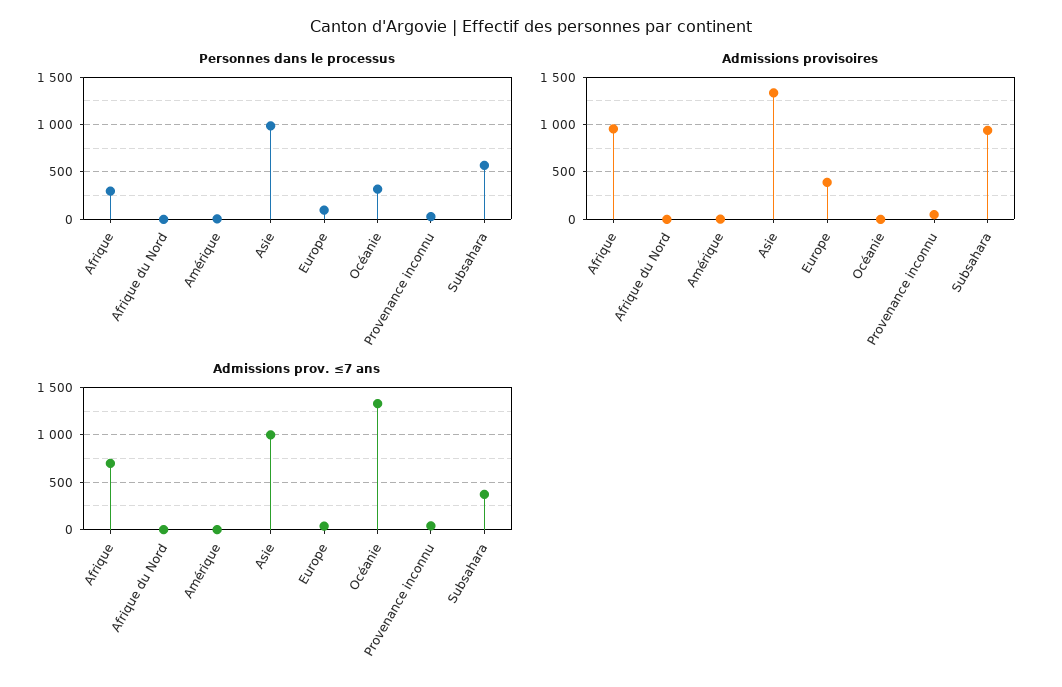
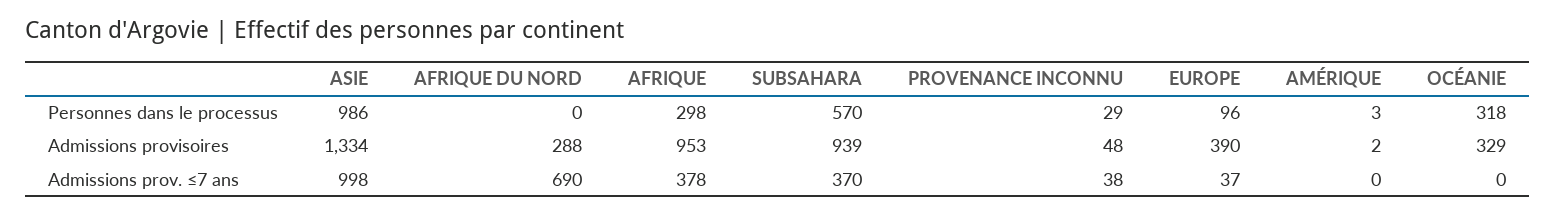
Admissions provisoires, Afrique du Nord: 0 -> 288
Admissions provisoires, Océanie: 0 -> 329
Admissions prov. ≤7 ans, Afrique: 700 -> 378
Admissions prov. ≤7 ans, Afrique du Nord: 0 -> 690
Admissions prov. ≤7 ans, Océanie: 1300 -> 0

